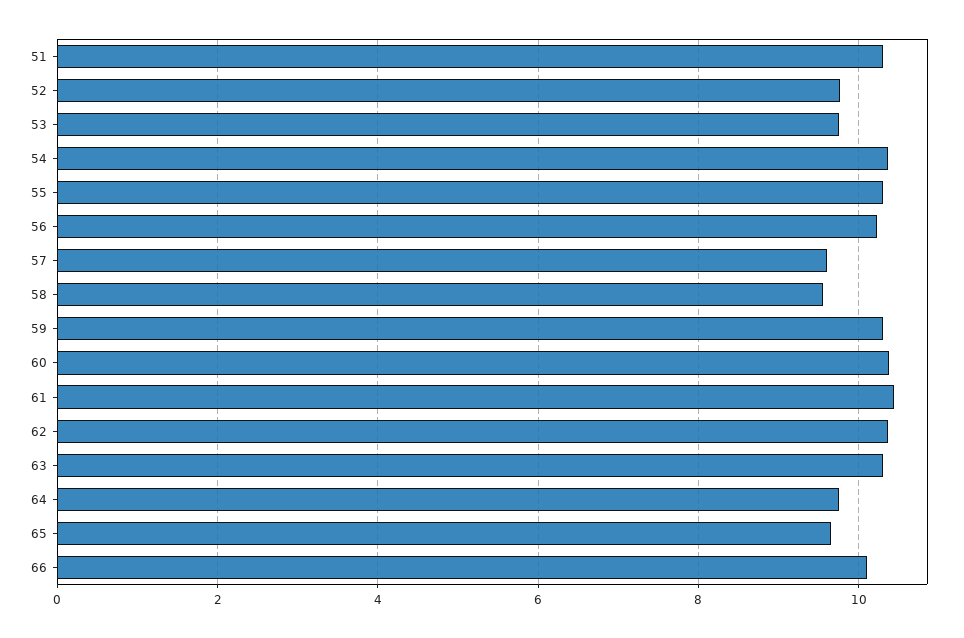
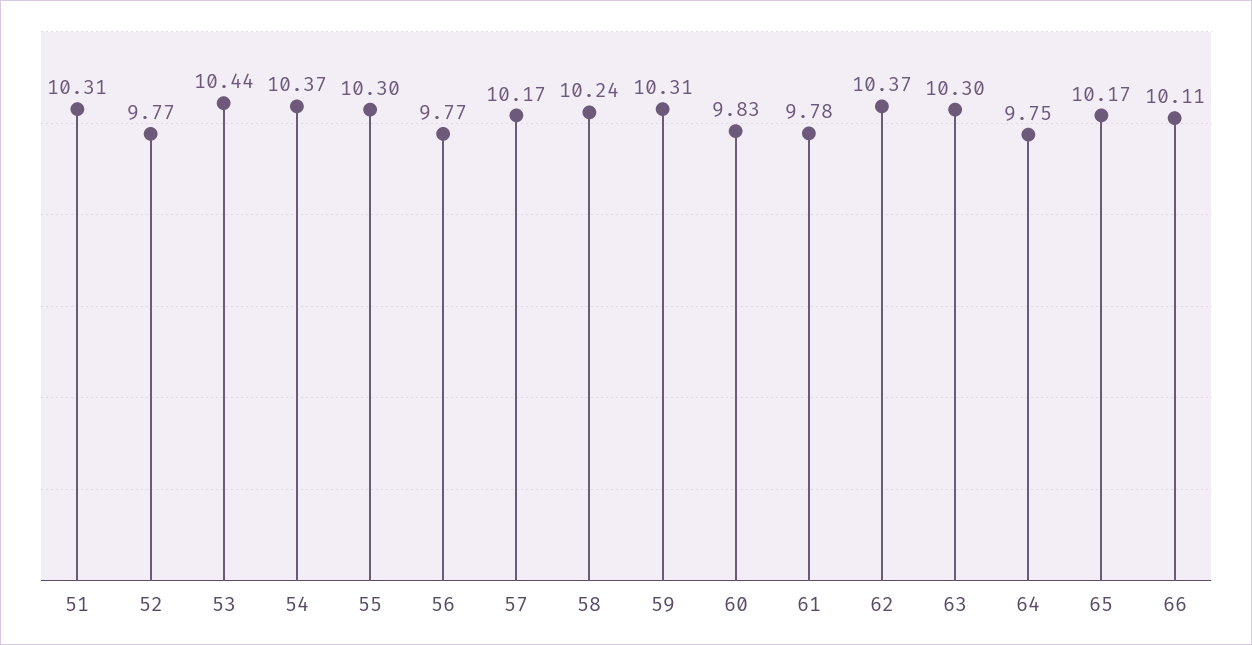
53: 9.8 -> 10.44
56: 10.2 -> 9.77
57: 9.6 -> 10.17
58: 9.6 -> 10.24
60: 10.4 -> 9.83
61: 10.4 -> 9.78
65: 9.6 -> 10.17

